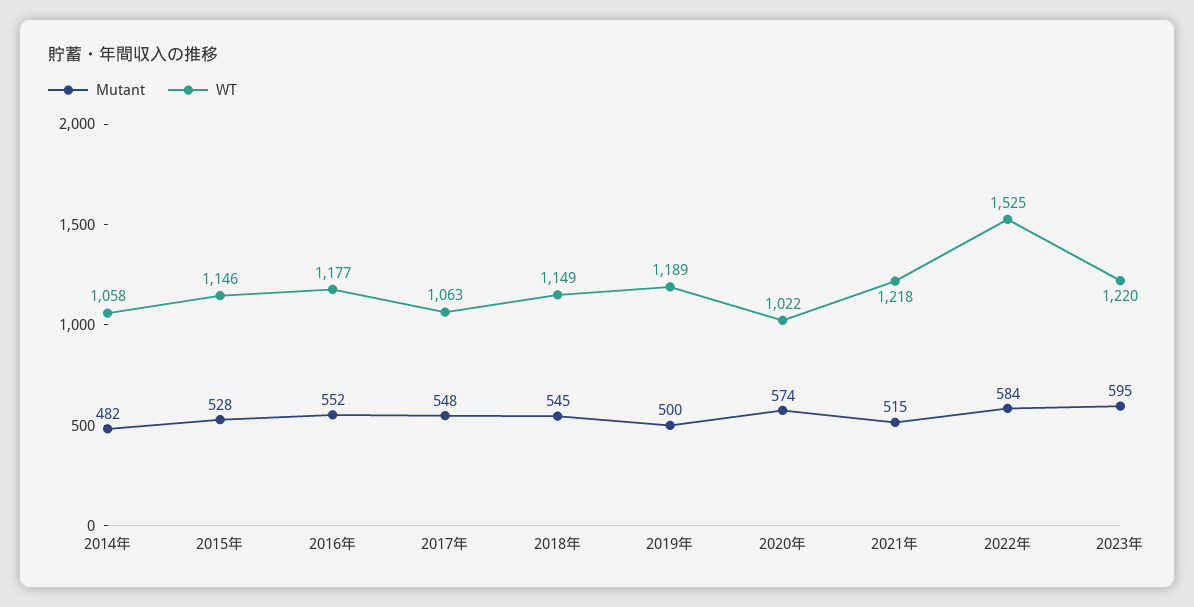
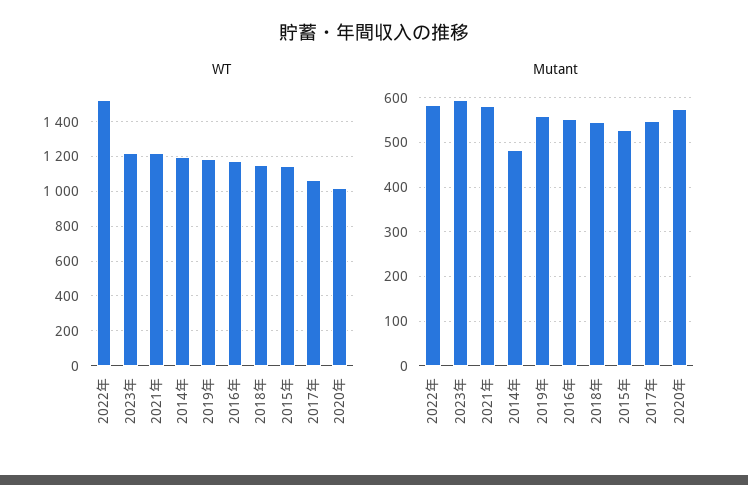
WT, 2014年: 1058 -> 1200
Mutant, 2019年: 500 -> 560
Mutant, 2021年: 515 -> 580

